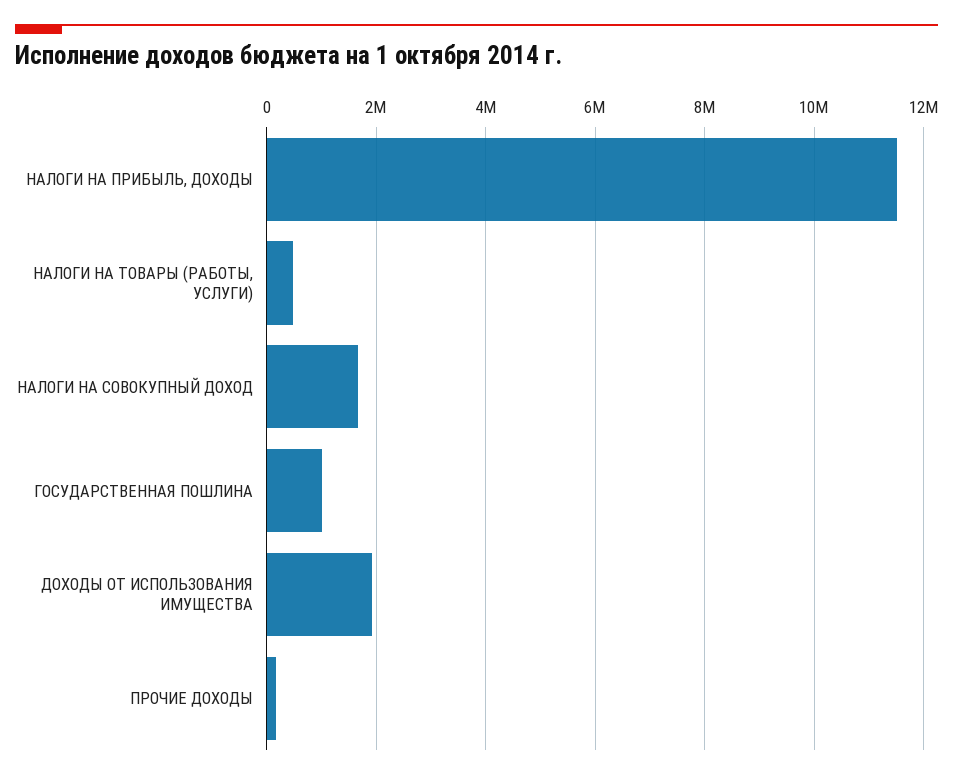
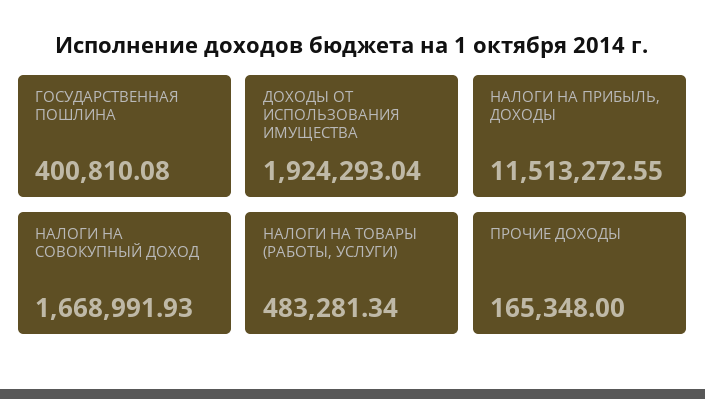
ГОСУДАРСТВЕННАЯ ПОШЛИНА: 1000000 -> 400810.08

